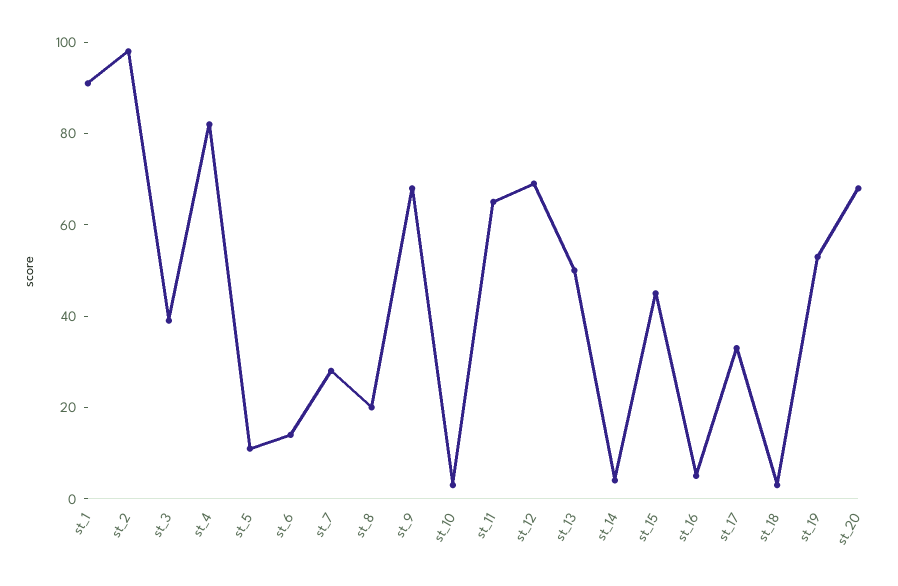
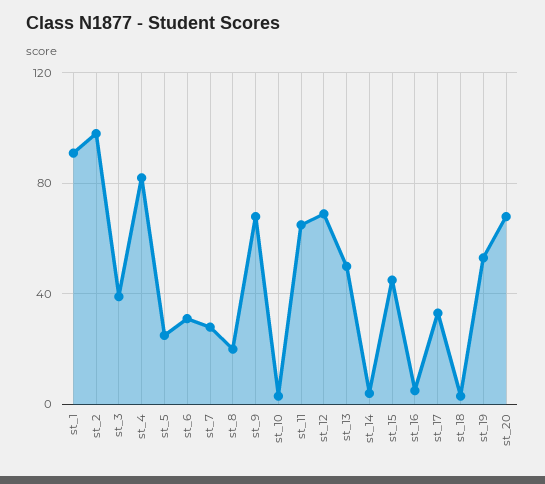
st_5: 10 -> 25
st_6: 15 -> 30

